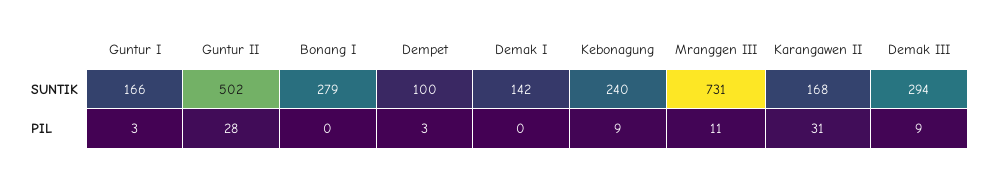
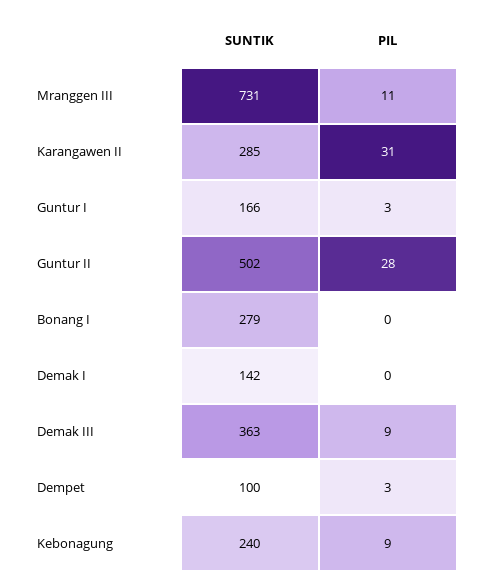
Karangawen II, SUNTIK: 168 -> 285
Demak III, SUNTIK: 294 -> 363

